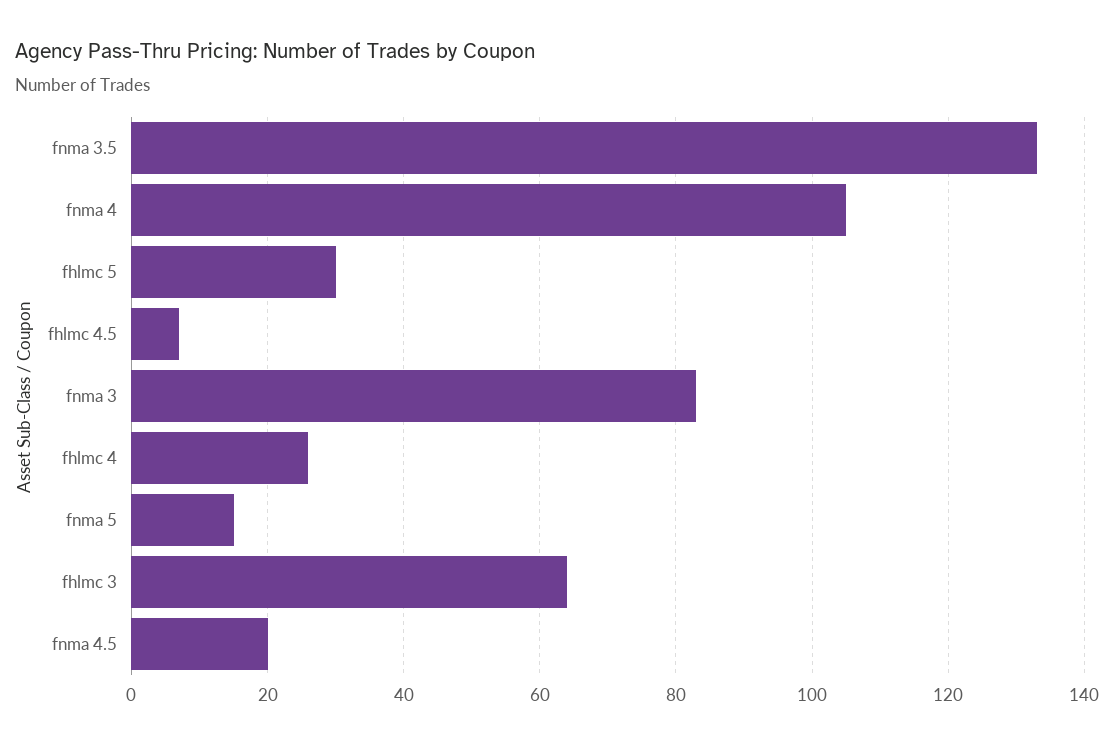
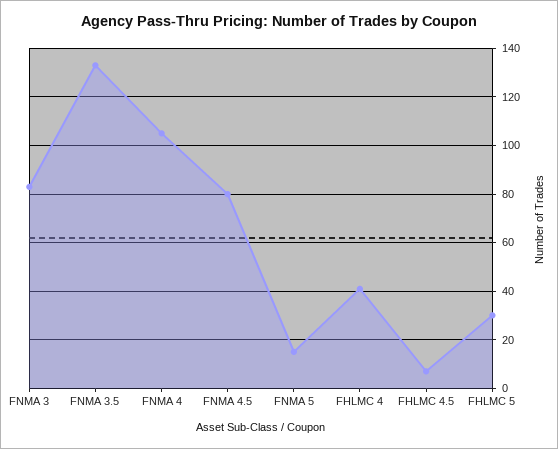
fhlmc 4: 25 -> 40
fhlmc 3: 65 -> none
fnma 4.5: 20 -> 80

